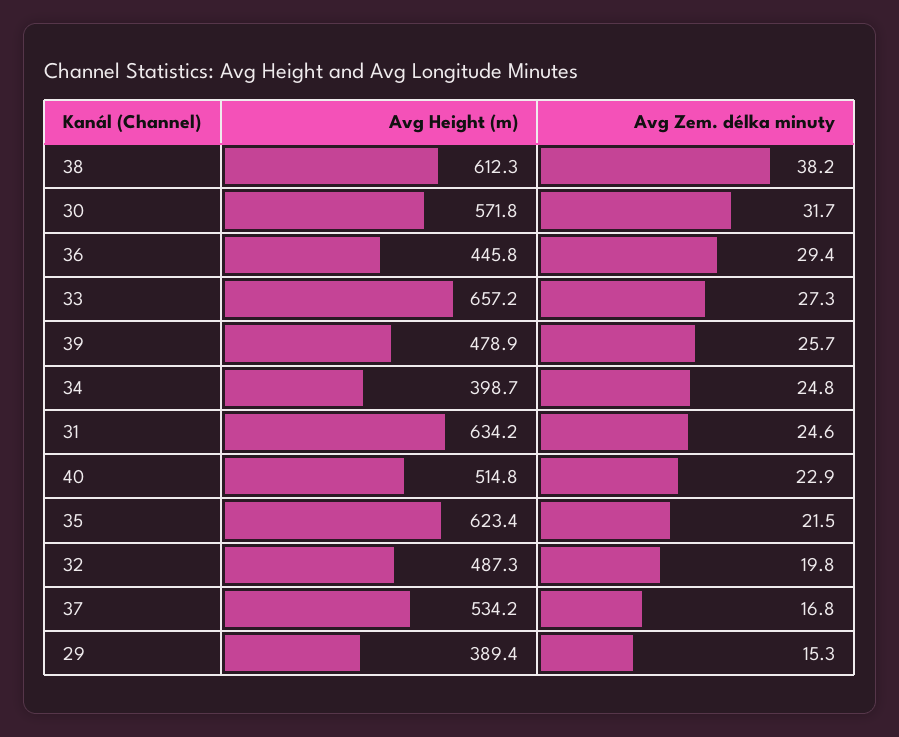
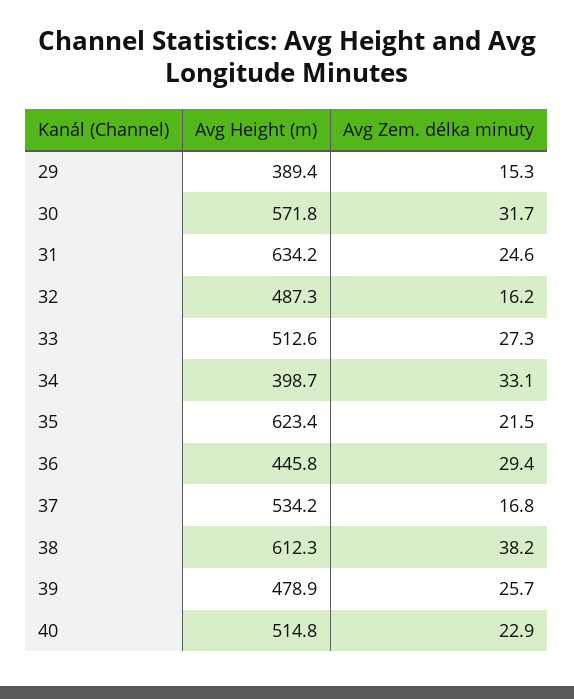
Avg Height (m), 33: 657.2 -> 512.6
Avg Zem. délka minuty, 34: 24.8 -> 33.1
Avg Zem. délka minuty, 32: 19.8 -> 16.2

